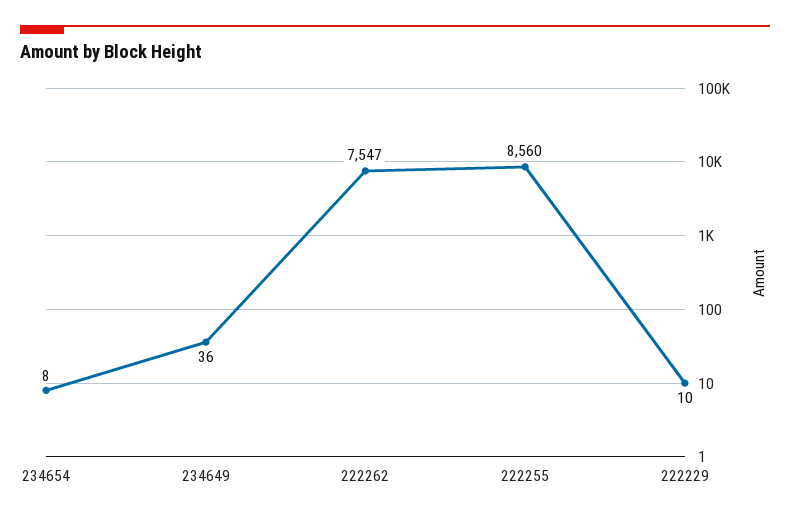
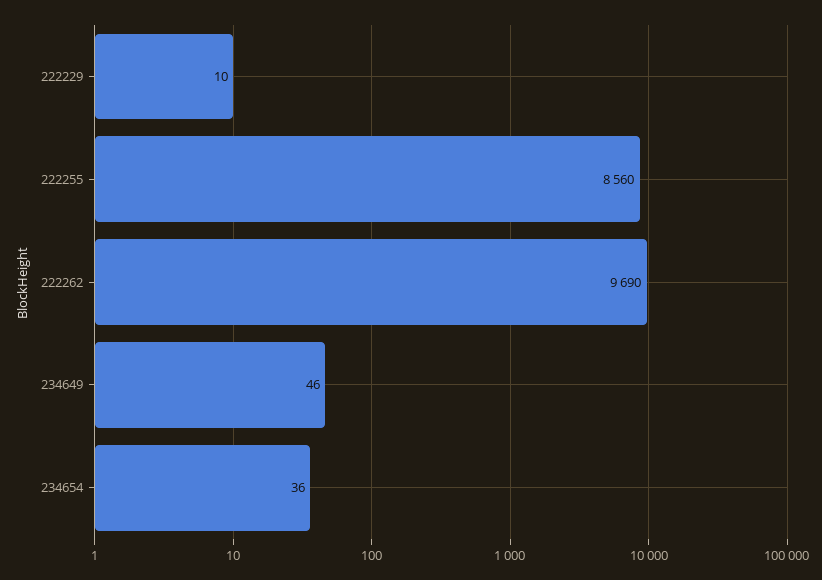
234654: 8 -> 36
234649: 36 -> 46
222262: 7547 -> 9690

